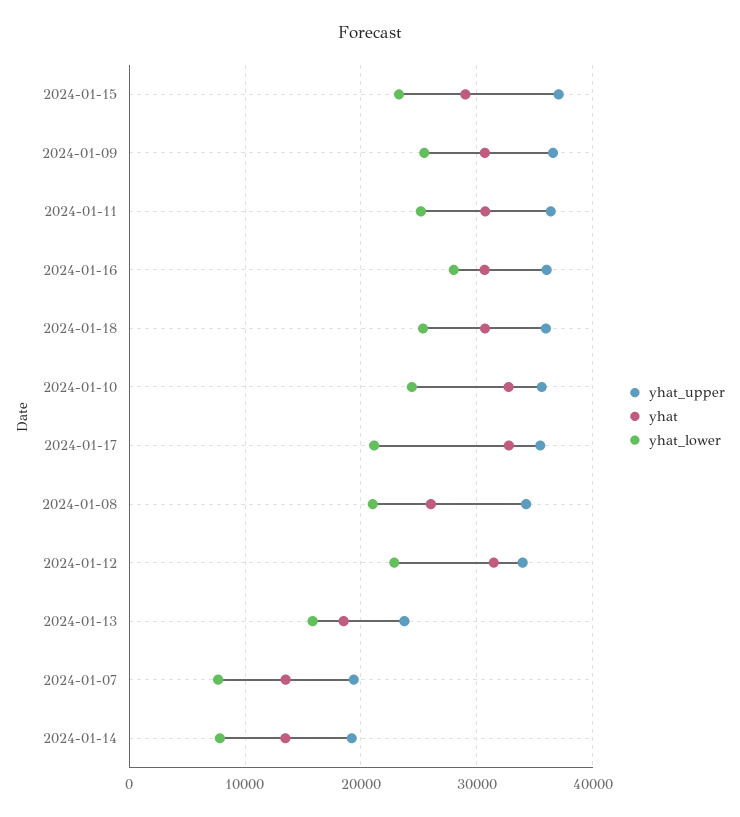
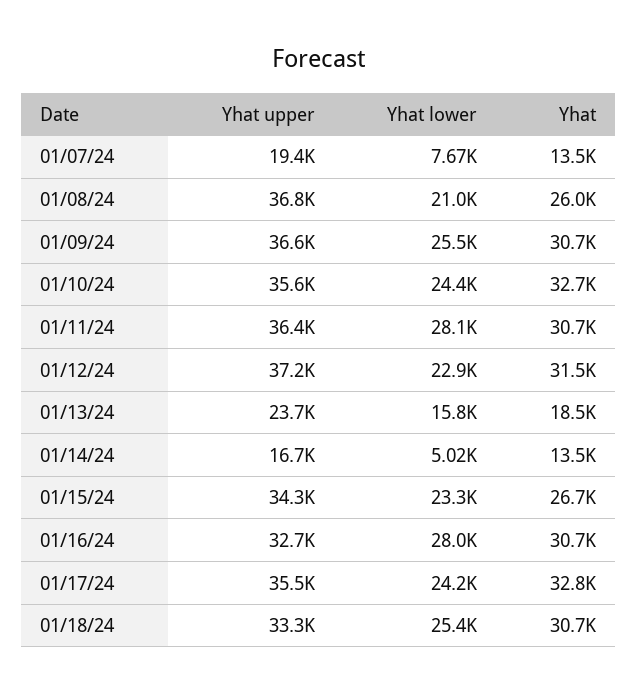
yhat_upper, 2024-01-15: 37000 -> 34300
yhat, 2024-01-15: 29000 -> 26700
yhat_lower, 2024-01-11: 25000 -> 28100
yhat_upper, 2024-01-16: 36000 -> 32700
yhat_upper, 2024-01-18: 36000 -> 33300
yhat_lower, 2024-01-17: 21000 -> 24200
yhat_upper, 2024-01-08: 34000 -> 36800
yhat_upper, 2024-01-12: 34000 -> 37200
yhat_upper, 2024-01-14: 19000 -> 16700
yhat_lower, 2024-01-14: 8000 -> 5020

